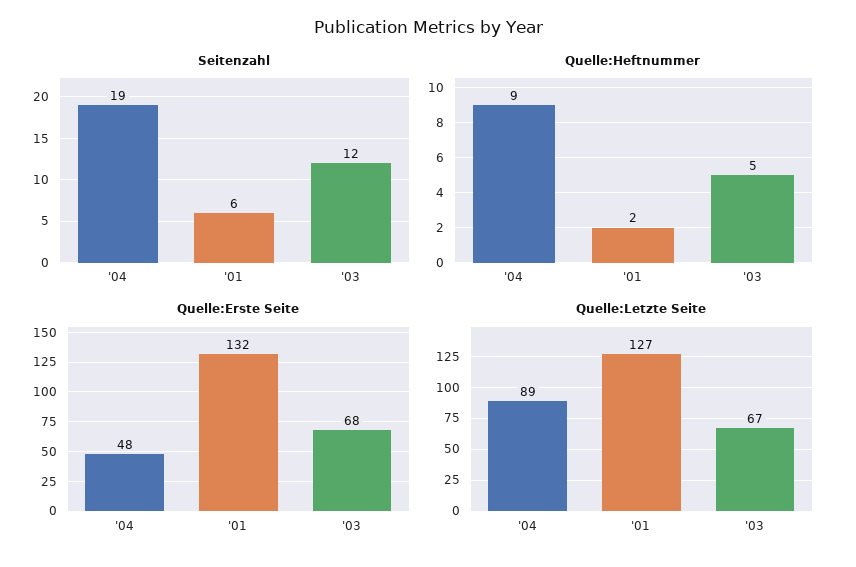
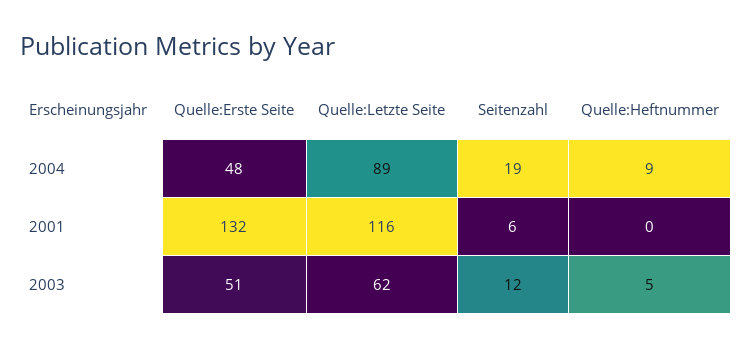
Quelle:Heftnummer, '01: 2 -> 0
Quelle:Erste Seite, '03: 68 -> 51
Quelle:Letzte Seite, '01: 127 -> 116
Quelle:Letzte Seite, '03: 67 -> 62

